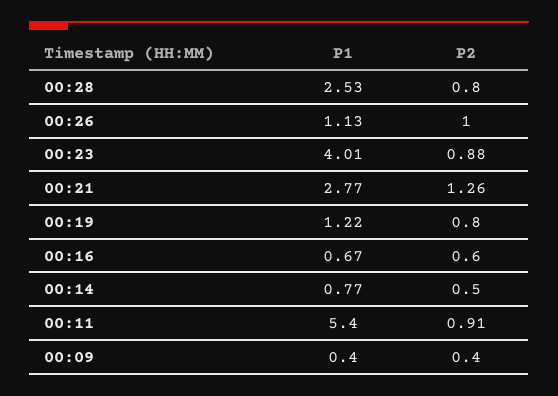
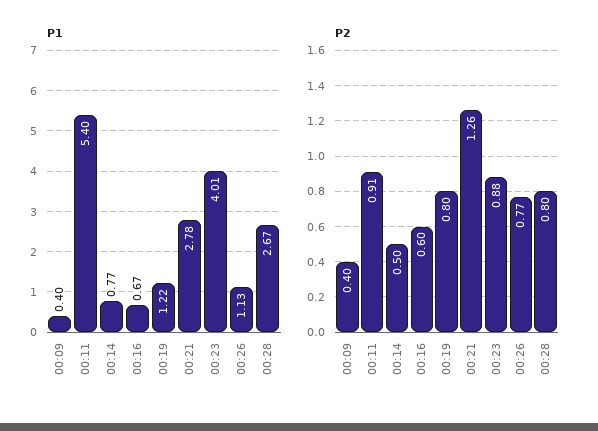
P1, 00:28: 2.53 -> 2.67
P2, 00:26: 1 -> 0.77
P1, 00:21: 2.77 -> 2.78

